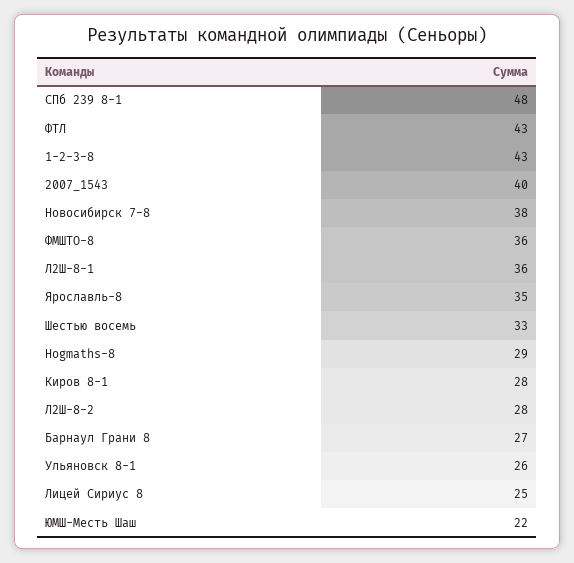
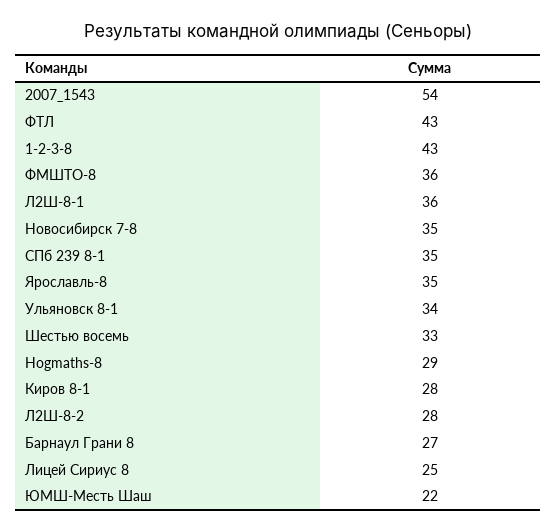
СПб 239 8-1: 48 -> 35
2007_1543: 40 -> 54
Новосибирск 7-8: 38 -> 35
Ульяновск 8-1: 26 -> 34

